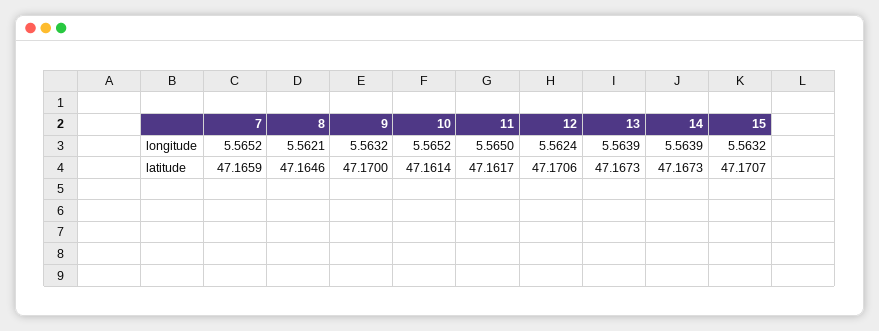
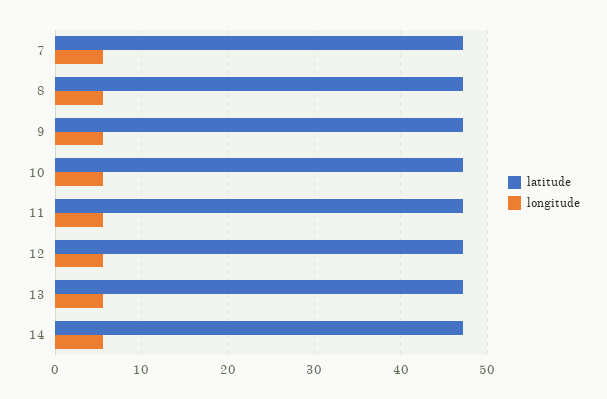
longitude, 15: 5.5632 -> none
latitude, 15: 47.1707 -> none

